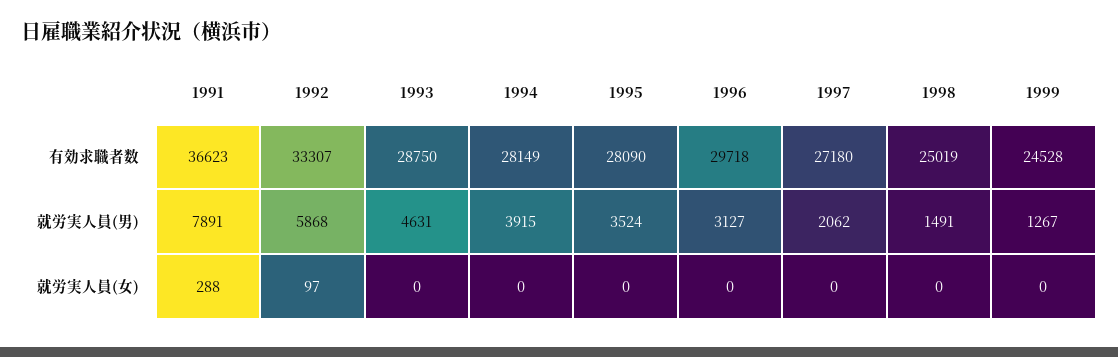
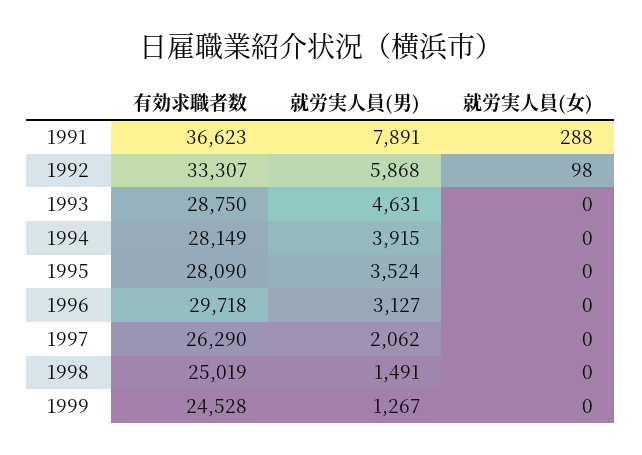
1997, 有効求職者数: 27180 -> 26290
1992, 就労実人員(女): 97 -> 98

